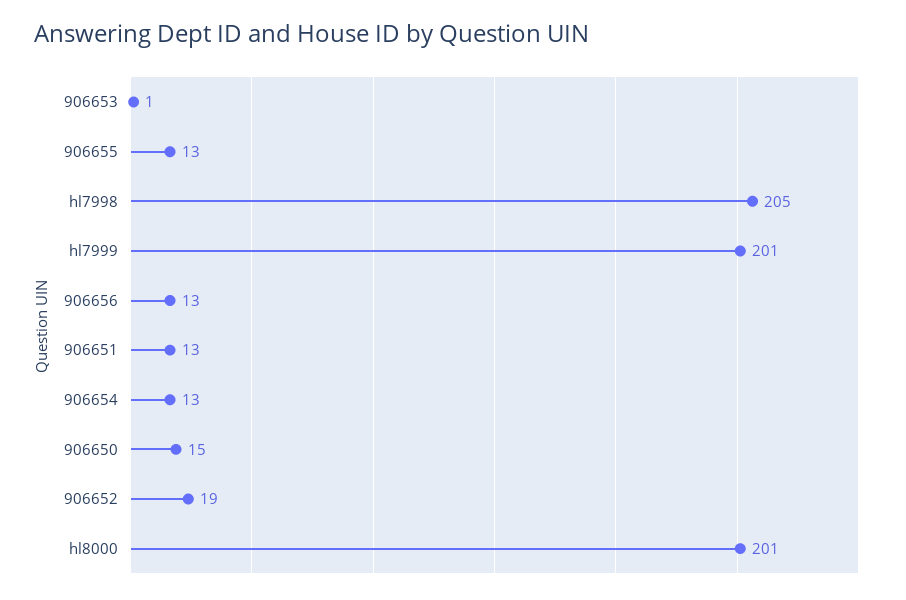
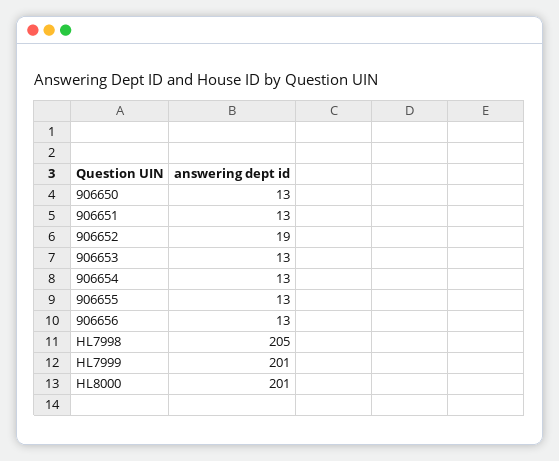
906653: 1 -> 13
906650: 15 -> 13

